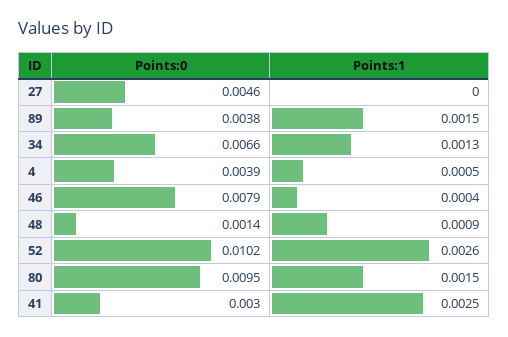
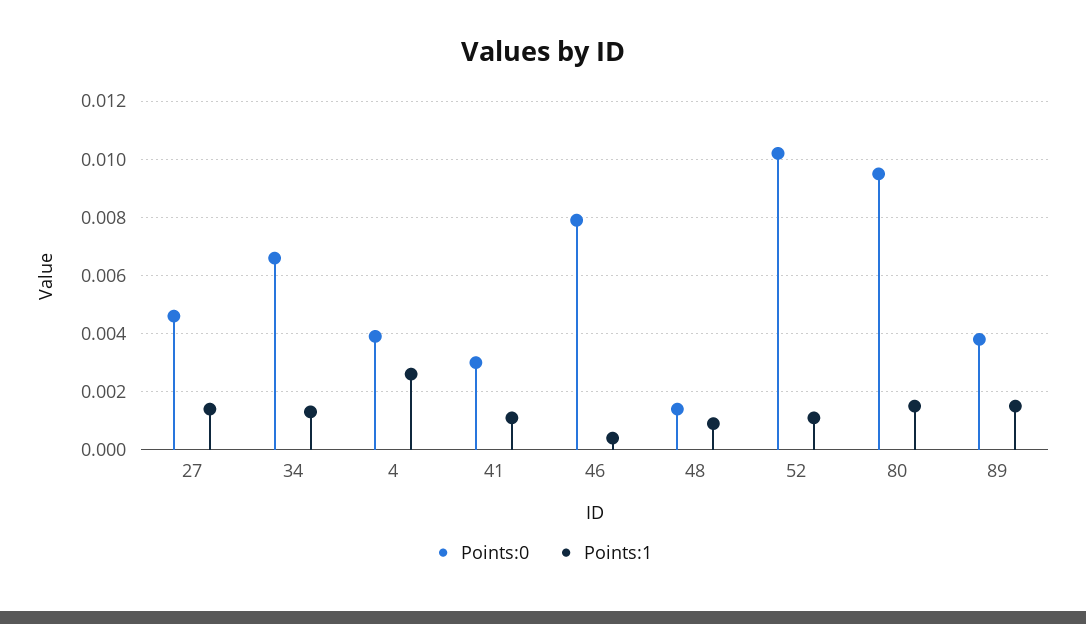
Points:1, 27: 0 -> 0.0015
Points:1, 4: 0.0005 -> 0.0025
Points:1, 52: 0.0026 -> 0.001
Points:1, 41: 0.0025 -> 0.001

